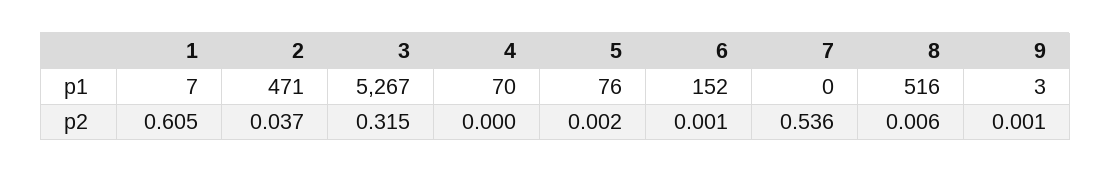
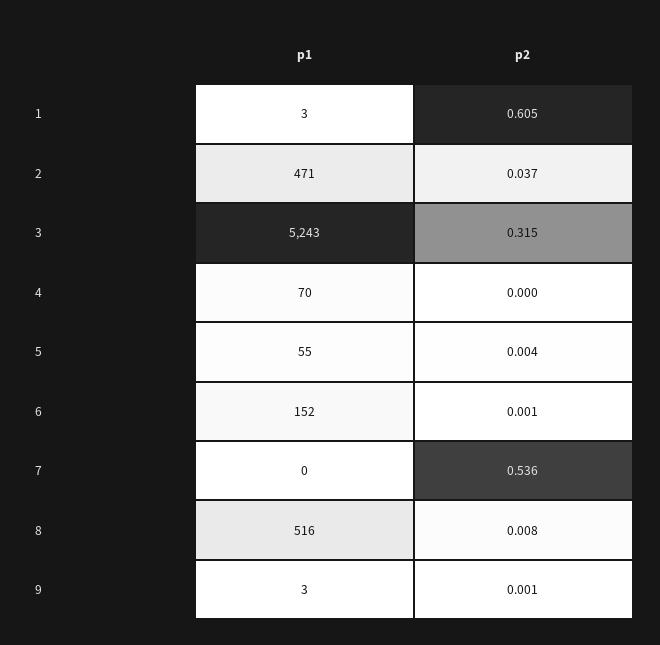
1, p1: 7 -> 3
3, p1: 5267 -> 5243
5, p1: 76 -> 55
5, p2: 0.002 -> 0.004
8, p2: 0.006 -> 0.008

